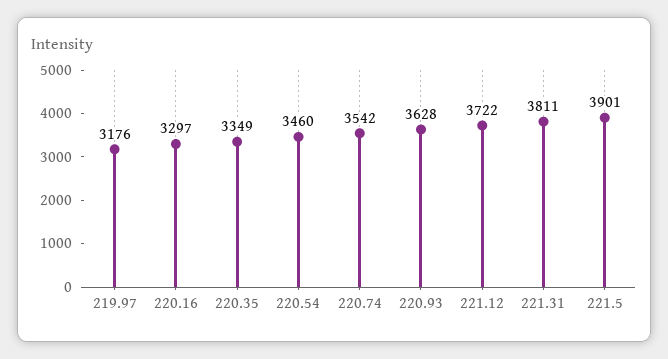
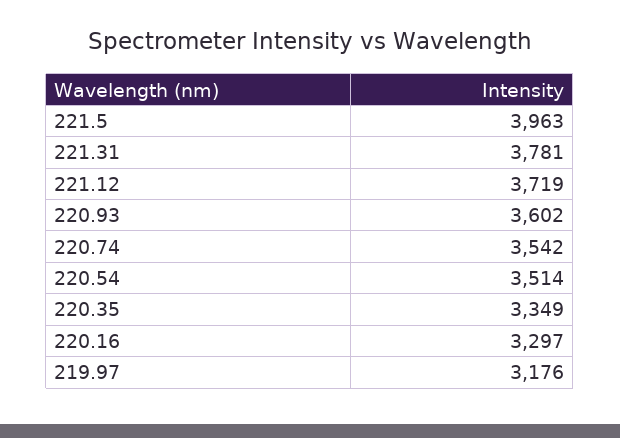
220.54: 3460 -> 3514
220.93: 3628 -> 3602
221.12: 3722 -> 3719
221.31: 3811 -> 3781
221.5: 3901 -> 3963

